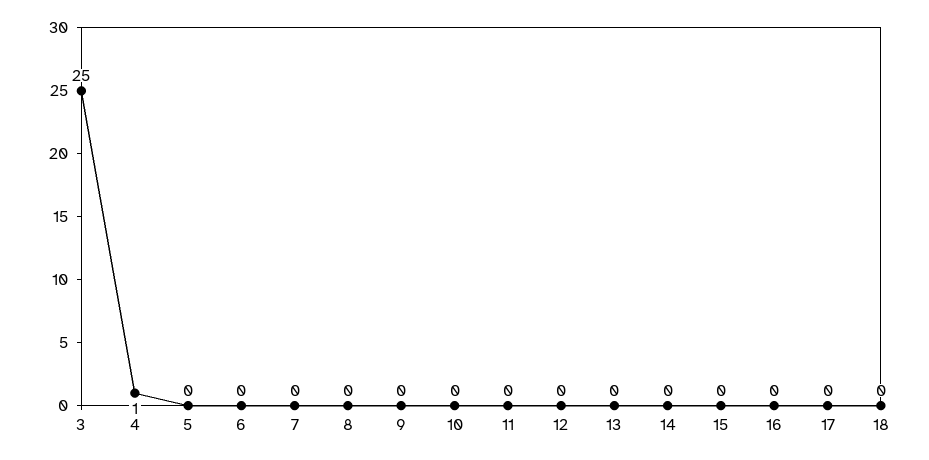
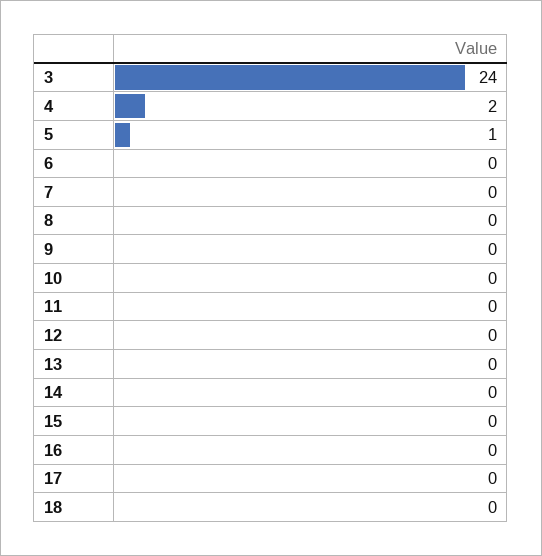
3: 25 -> 24
4: 1 -> 2
5: 0 -> 1

